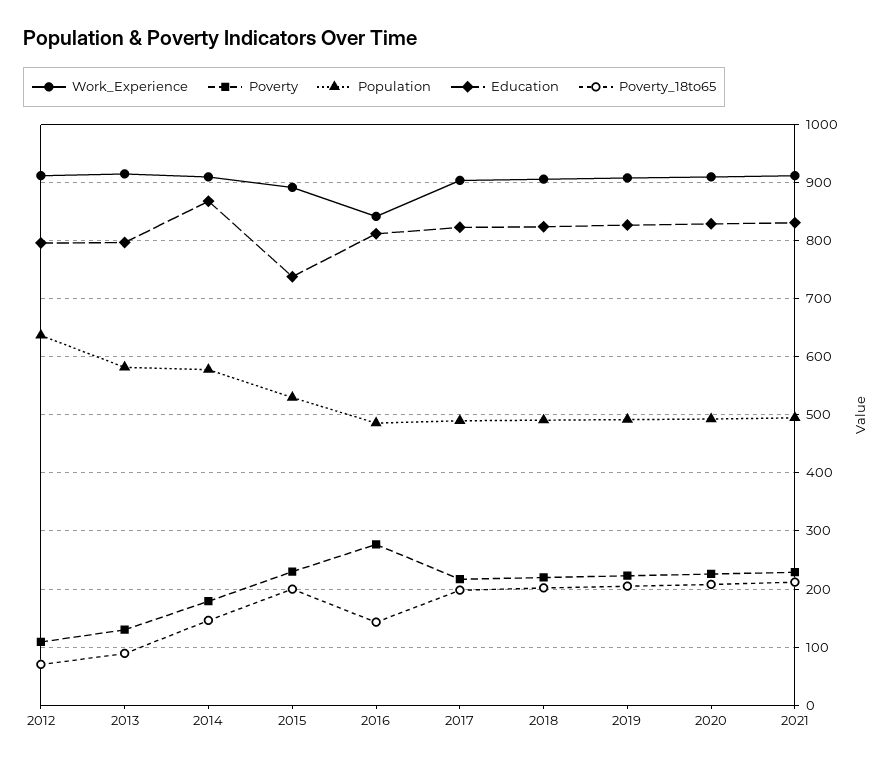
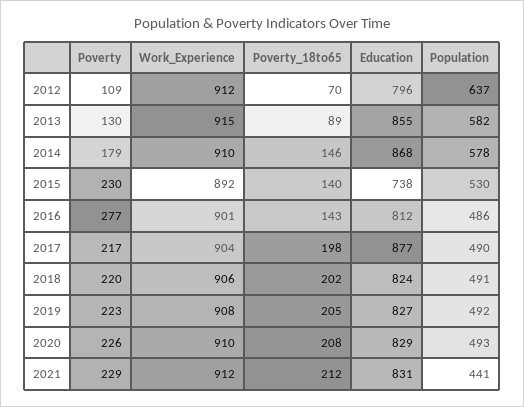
Education, 2013: 800 -> 855
Poverty_18to65, 2015: 200 -> 140
Work_Experience, 2016: 840 -> 901
Education, 2017: 820 -> 877
Population, 2021: 500 -> 441

